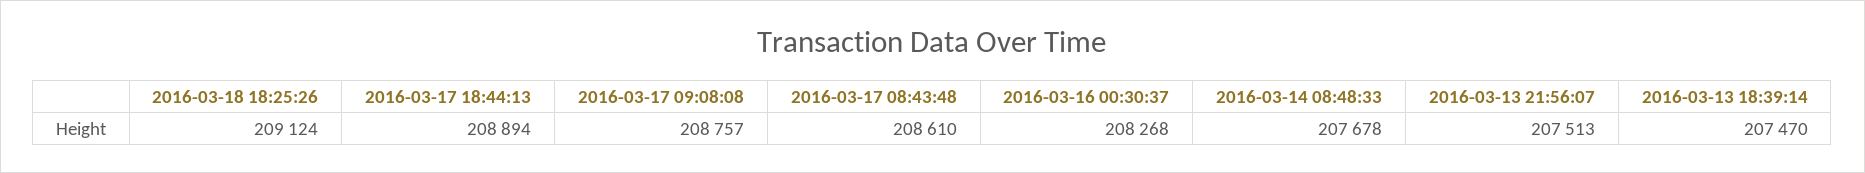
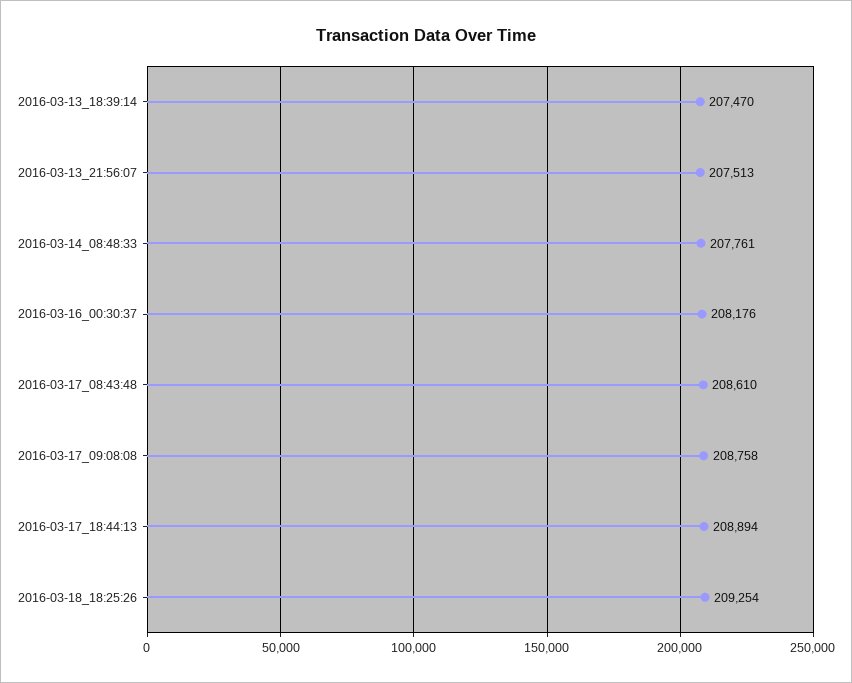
2016-03-18 18:25:26: 209124 -> 209254
2016-03-17 09:08:08: 208757 -> 208758
2016-03-16 00:30:37: 208268 -> 208176
2016-03-14 08:48:33: 207678 -> 207761

